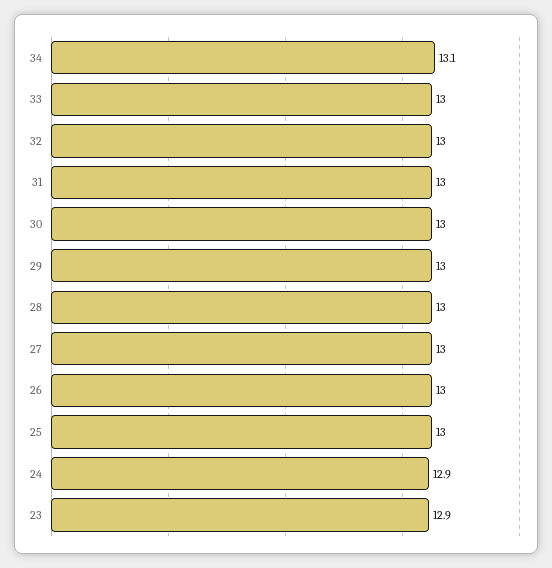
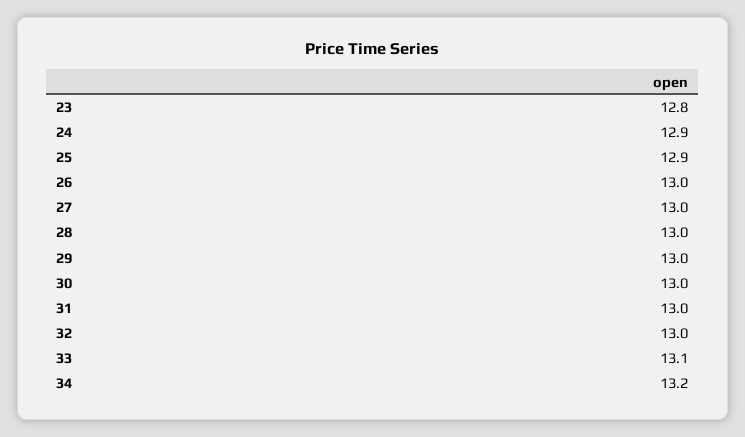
34: 13.1 -> 13.2
33: 13 -> 13.1
25: 13 -> 12.9
23: 12.9 -> 12.8

